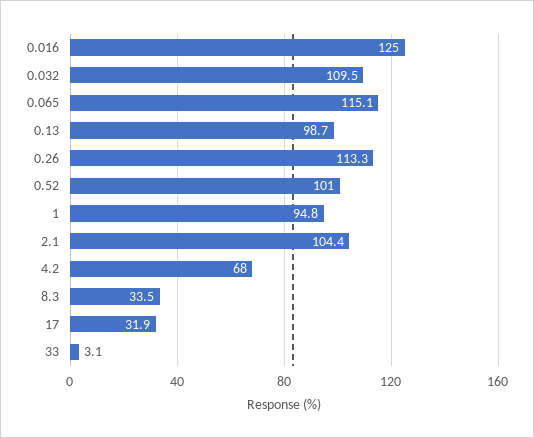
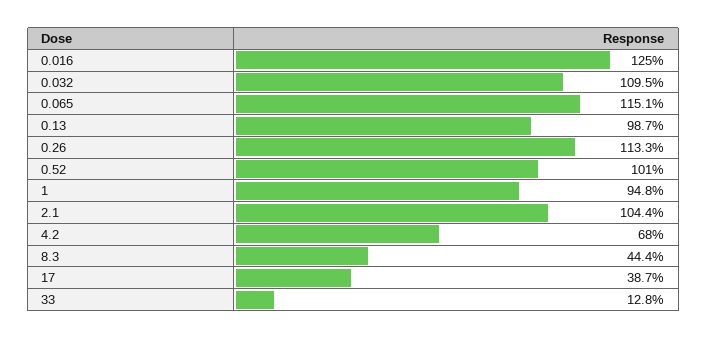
8.3: 33.5 -> 44.4
17: 31.9 -> 38.7
33: 3.1 -> 12.8

